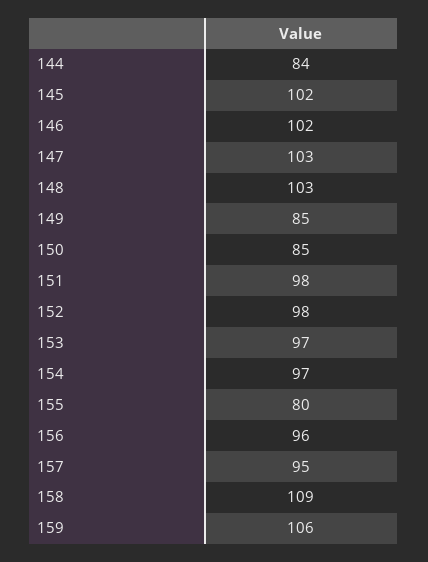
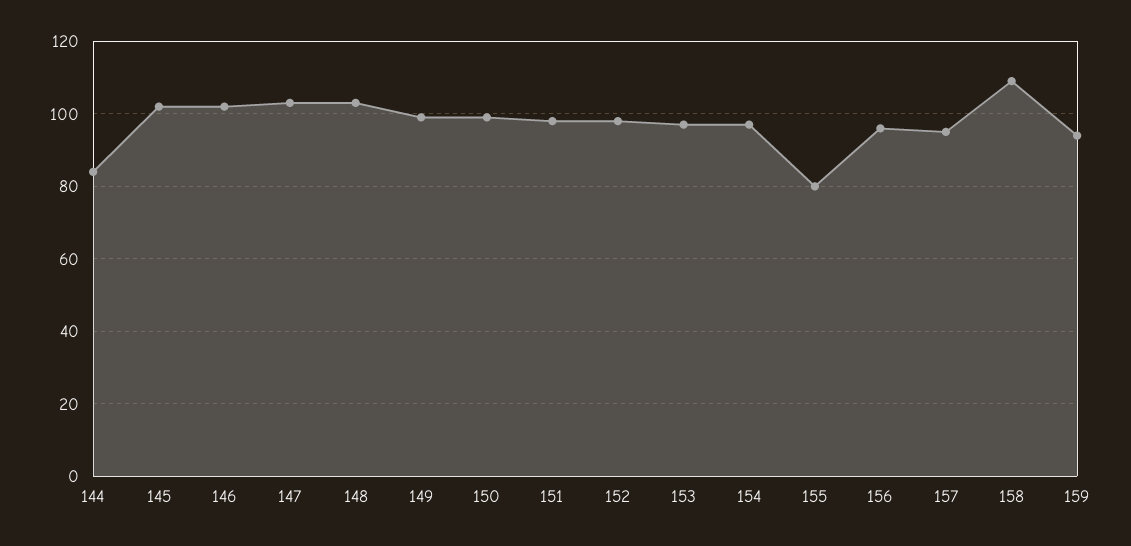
149: 85 -> 100
150: 85 -> 100
159: 106 -> 95

